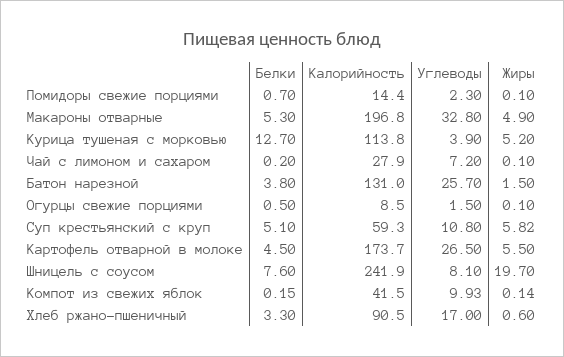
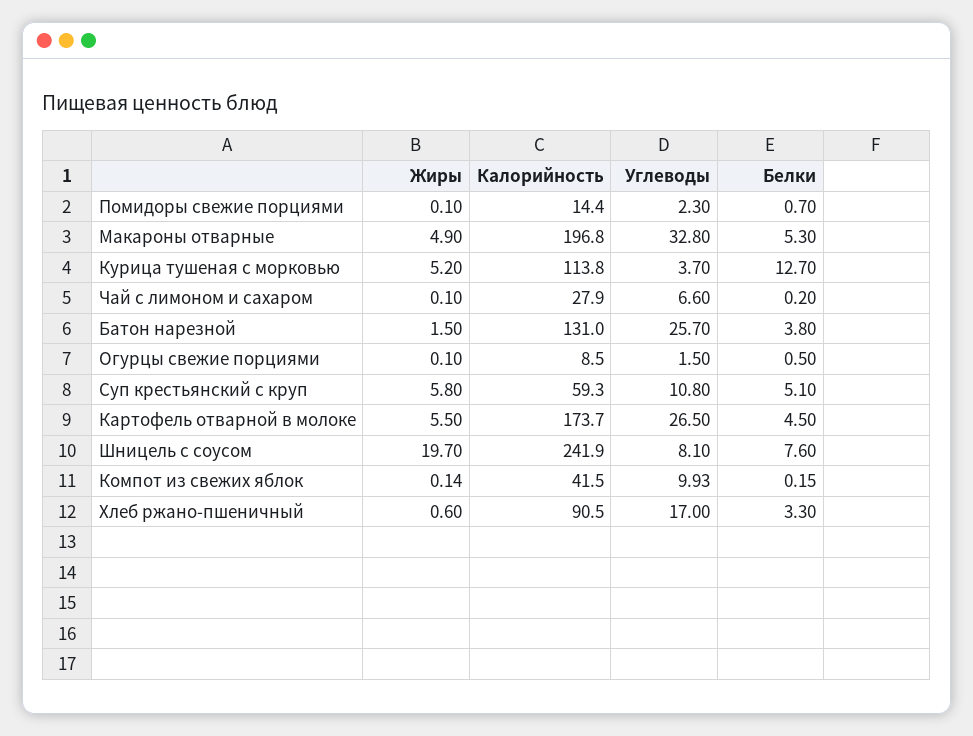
Углеводы, Курица тушеная с морковью: 3.9 -> 3.7
Углеводы, Чай с лимоном и сахаром: 7.2 -> 6.6
Жиры, Суп крестьянский с круп: 5.82 -> 5.8

